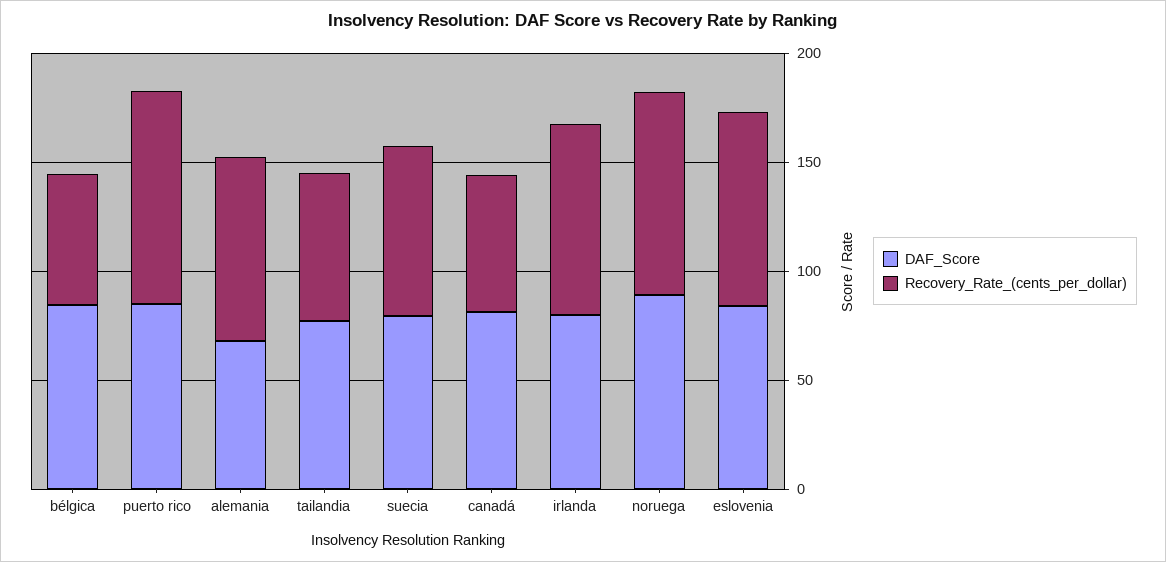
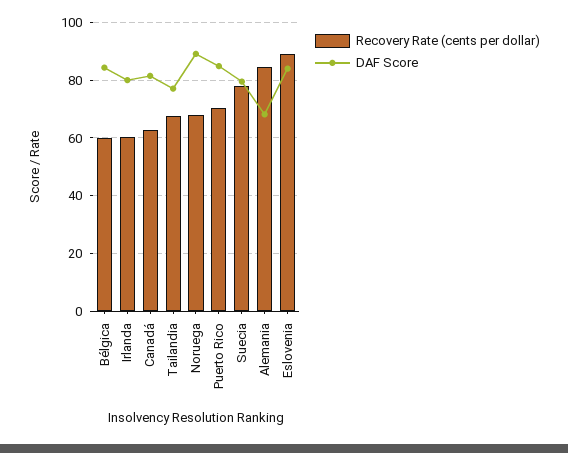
Recovery_Rate_(cents_per_dollar), puerto rico: 100 -> 70
Recovery_Rate_(cents_per_dollar), irlanda: 90 -> 60
Recovery_Rate_(cents_per_dollar), noruega: 90 -> 67.5

